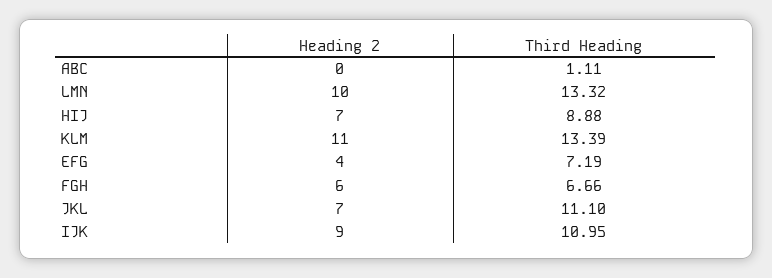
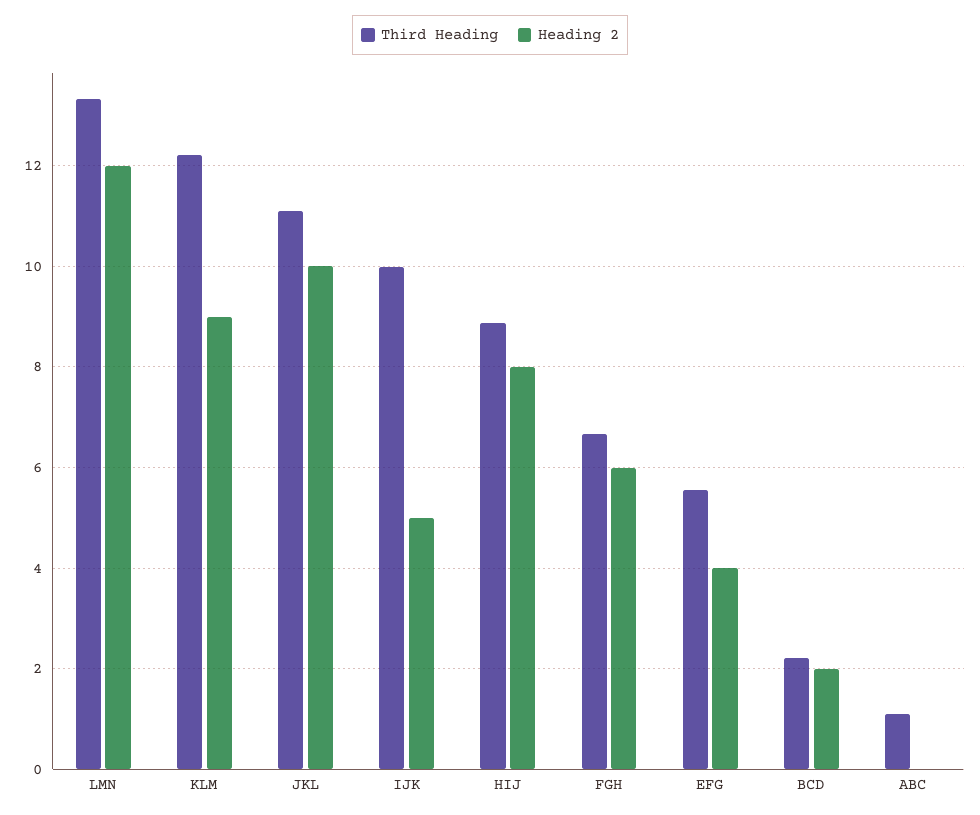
Heading 2, LMN: 10 -> 12
Heading 2, HIJ: 7 -> 8
Heading 2, KLM: 11 -> 9
Third Heading, KLM: 13.39 -> 12.2
Third Heading, EFG: 7.19 -> 5.6
Heading 2, JKL: 7 -> 10
Heading 2, IJK: 9 -> 5
Third Heading, IJK: 10.95 -> 10
Third Heading, BCD: none -> 2.2
Heading 2, BCD: none -> 2

